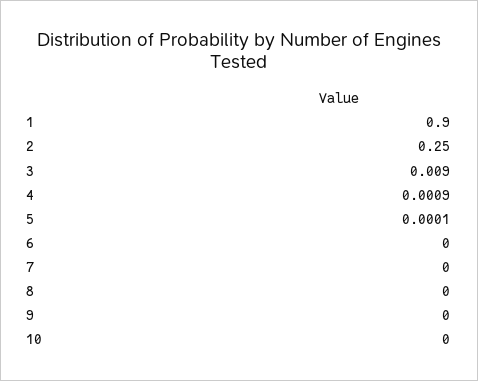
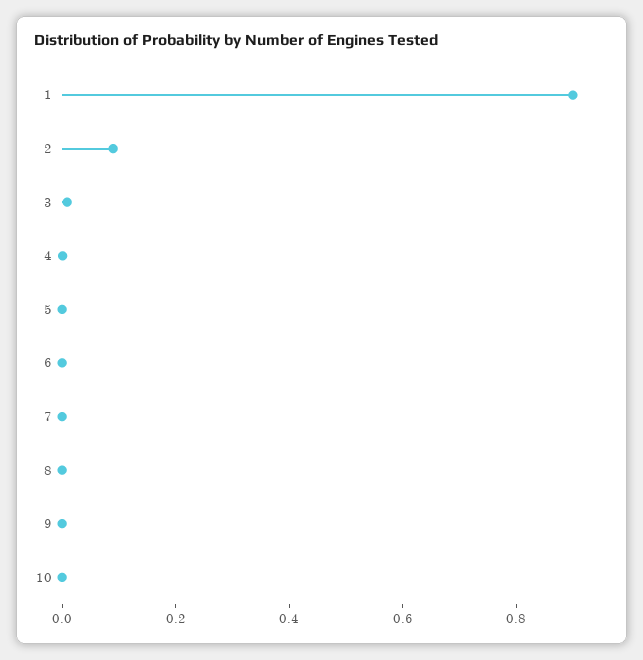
2: 0.25 -> 0.1

